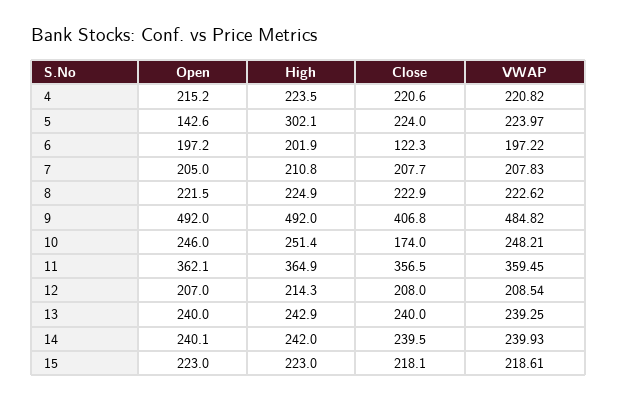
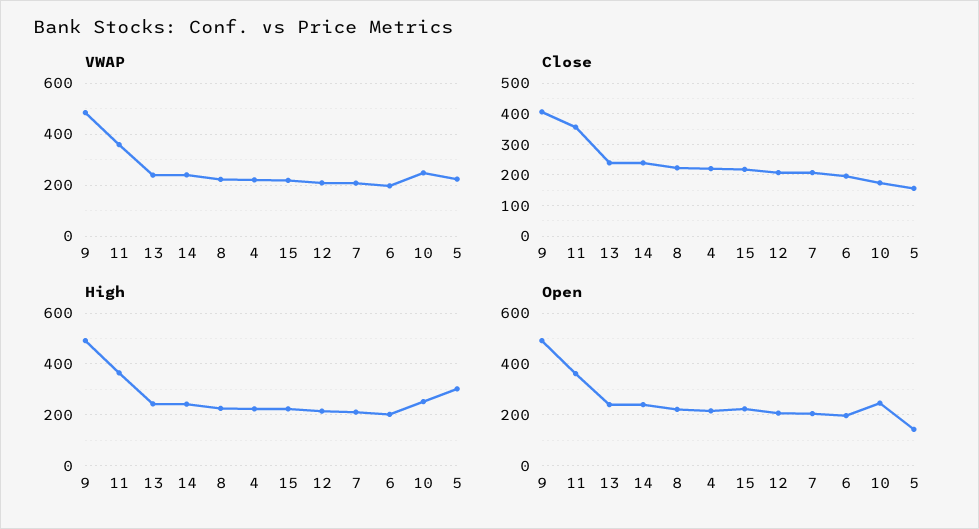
Close, 5: 224 -> 160
Close, 6: 122.3 -> 200

